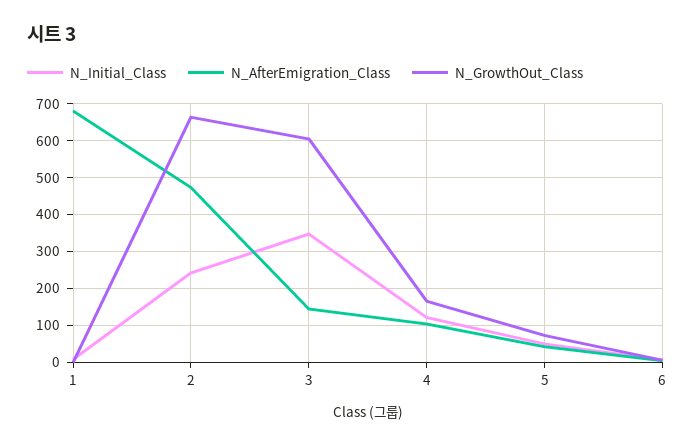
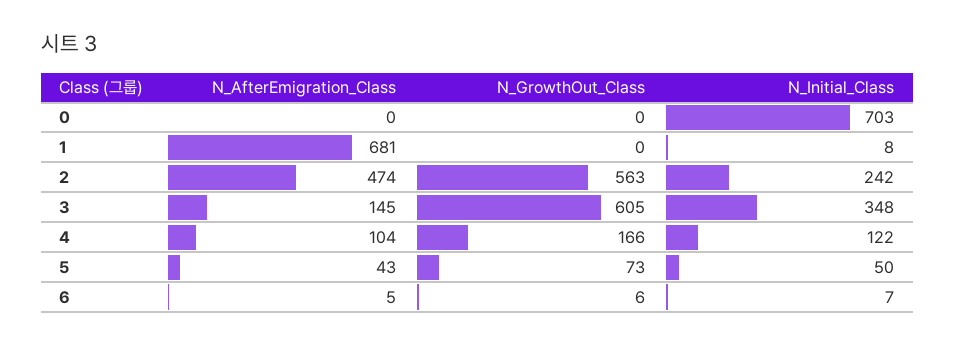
N_GrowthOut_Class, 2: 660 -> 563
N_AfterEmigration_Class, 0: none -> 0
N_GrowthOut_Class, 0: none -> 0
N_Initial_Class, 0: none -> 703

